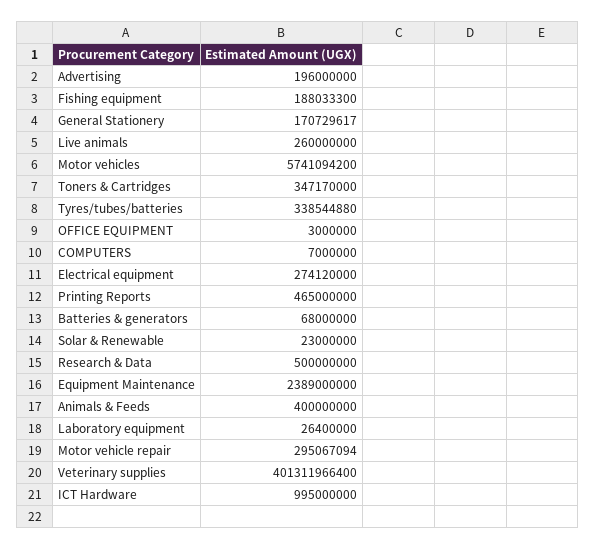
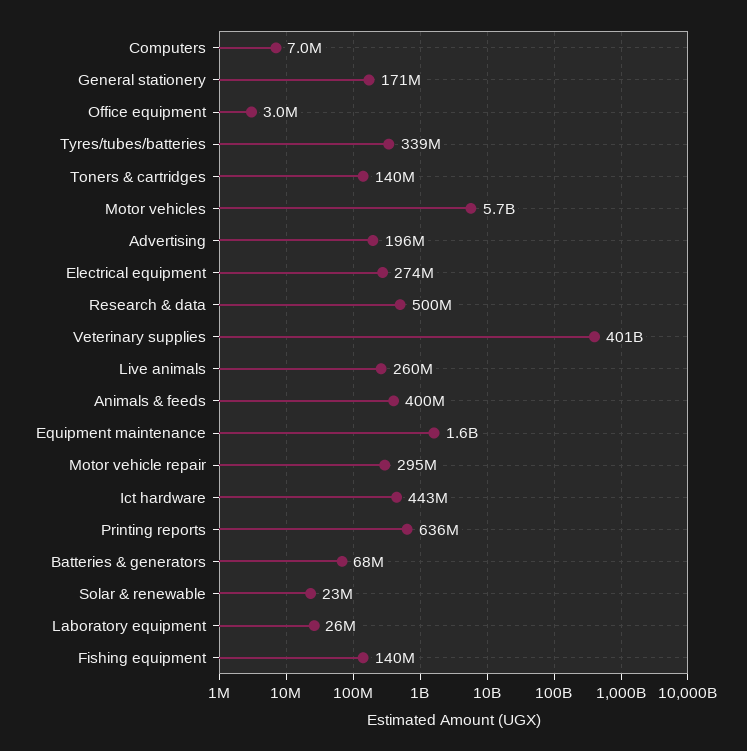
Fishing equipment: 188033300 -> 140000000
Toners & Cartridges: 347170000 -> 140000000
Printing Reports: 465000000 -> 636000000
Equipment Maintenance: 2389000000 -> 1600000000
ICT Hardware: 995000000 -> 443000000

